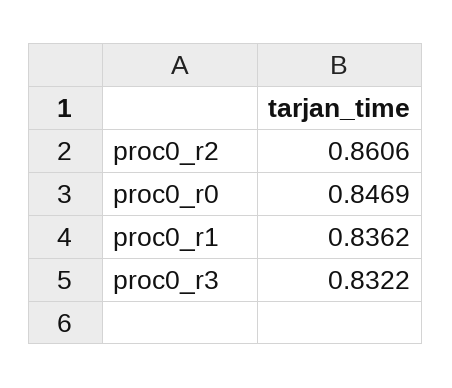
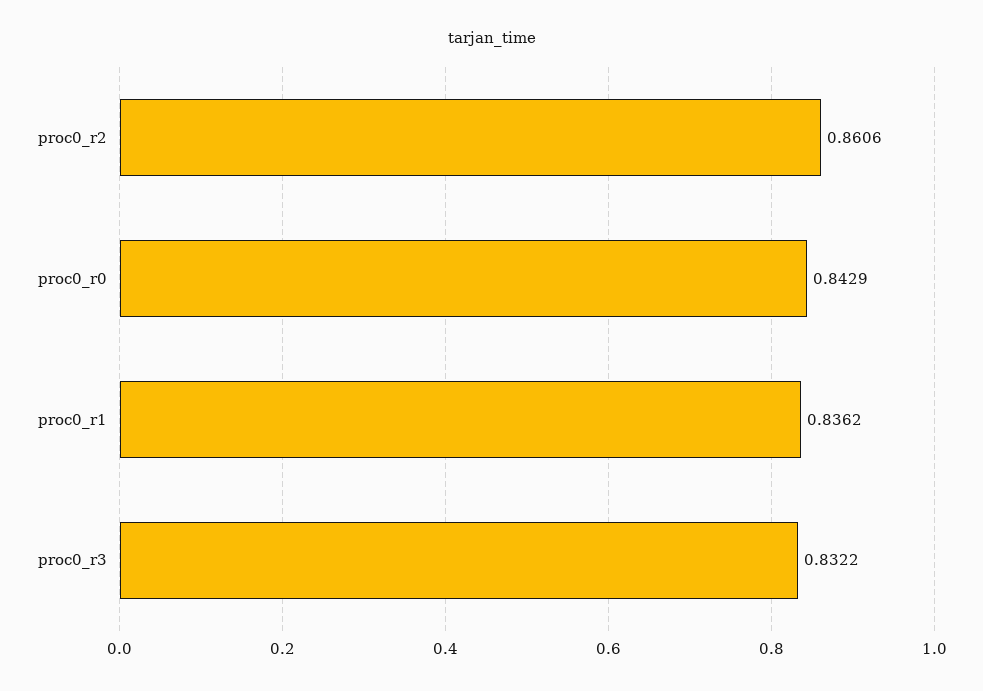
proc0_r0: 0.8469 -> 0.8429

